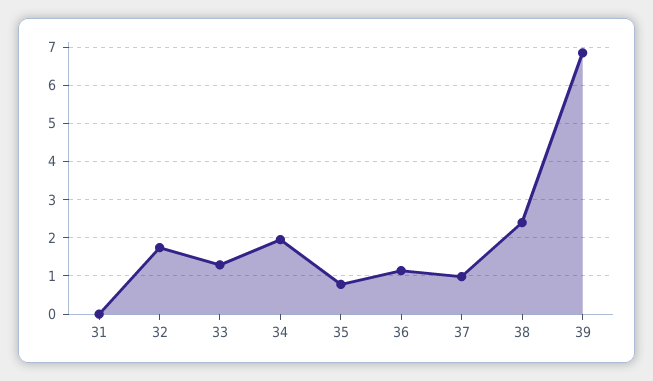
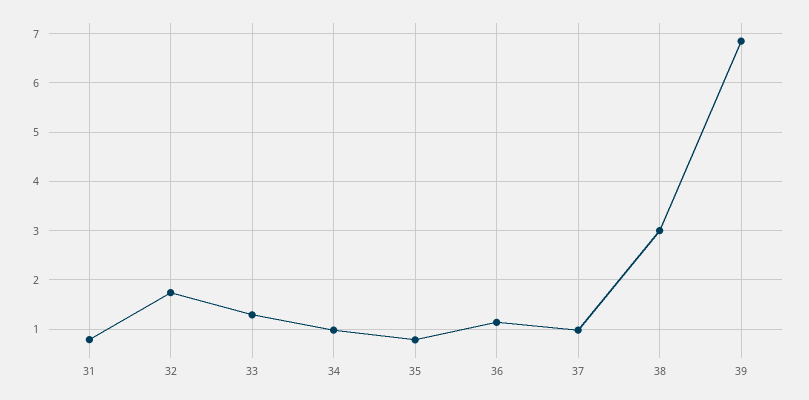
31: 0 -> 0.8
34: 2 -> 1
38: 2.4 -> 3

